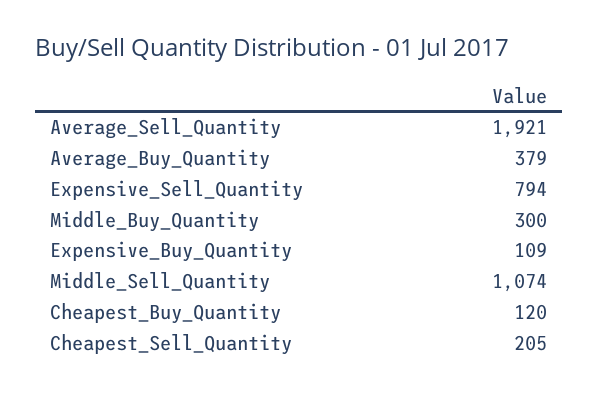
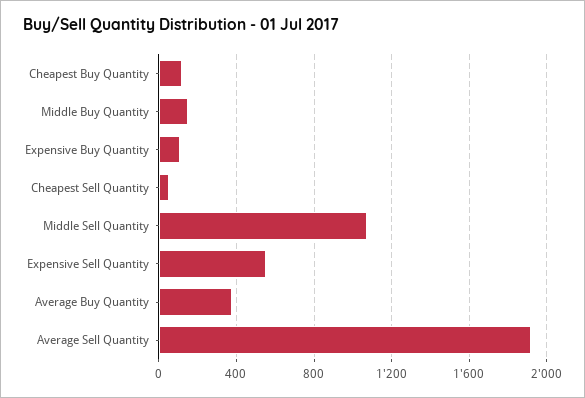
Expensive_Sell_Quantity: 794 -> 550
Middle_Buy_Quantity: 300 -> 150
Cheapest_Sell_Quantity: 205 -> 50

